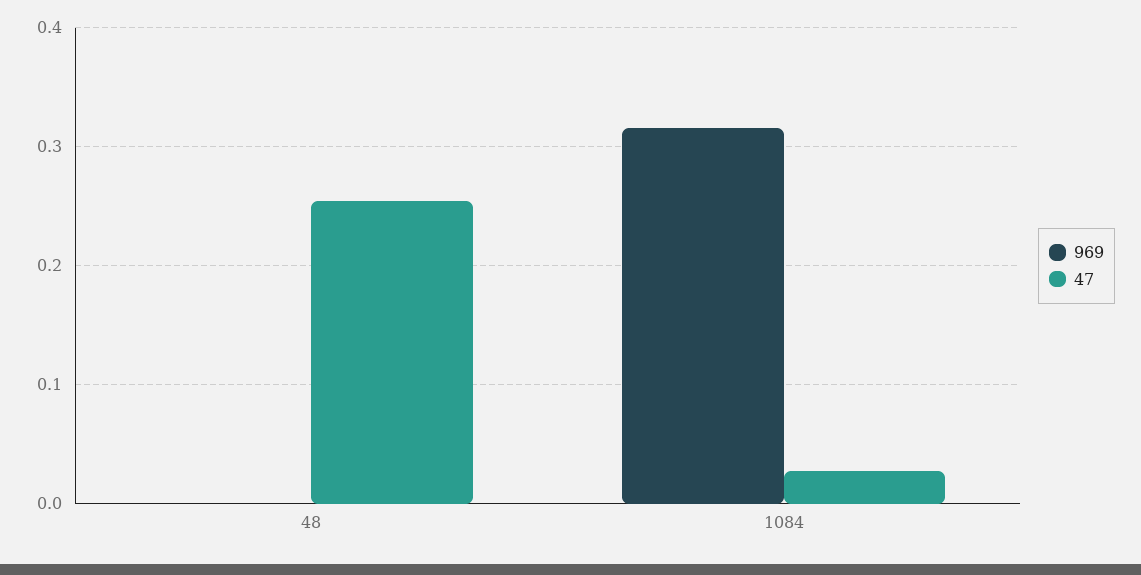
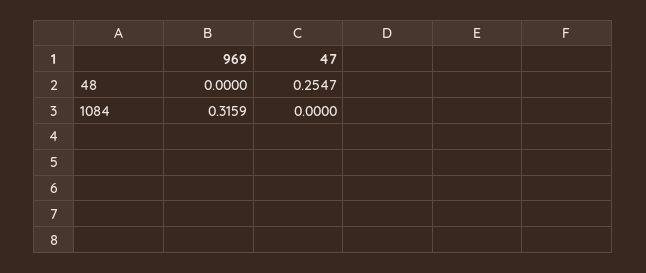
47, 1084: 0.03 -> 0

